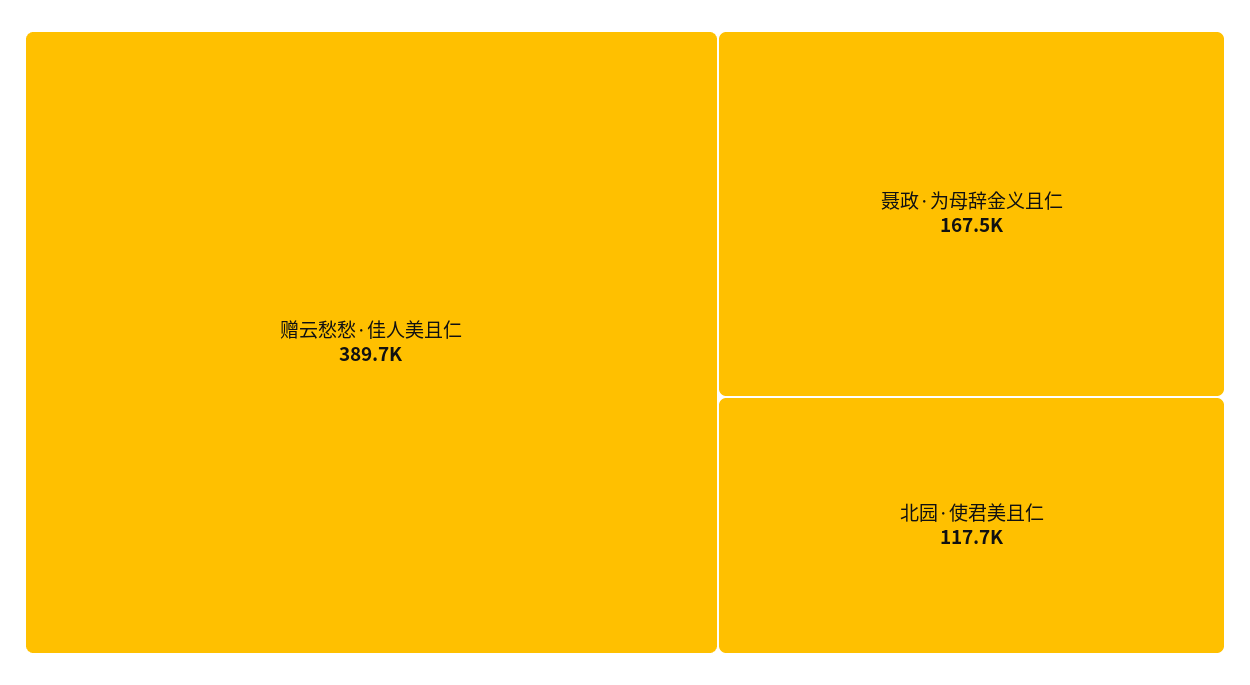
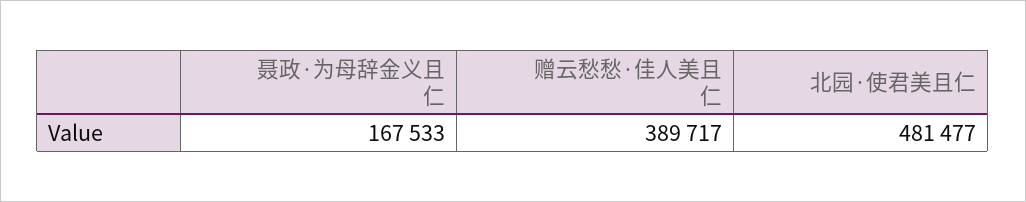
北园·使君美且仁: 117700 -> 481477

